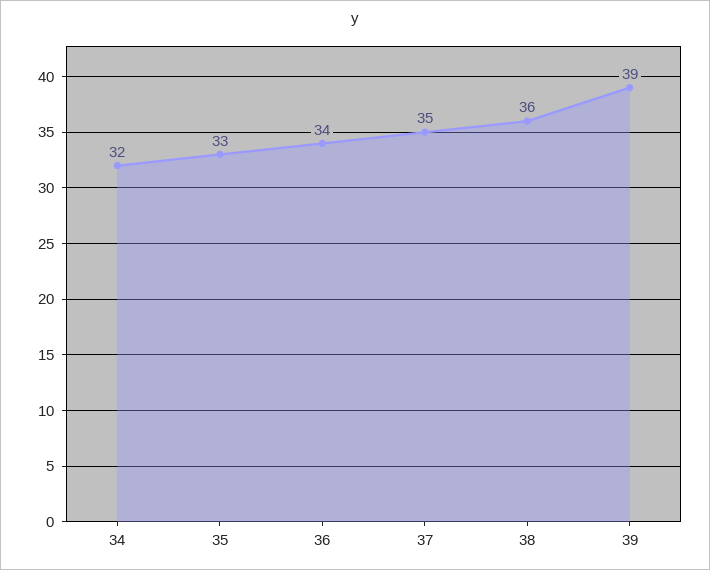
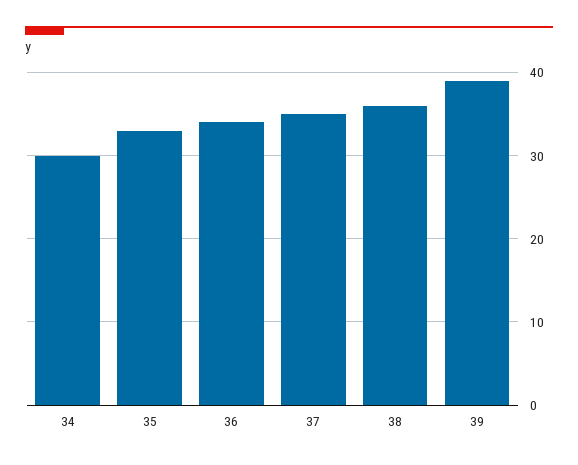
34: 32 -> 30

